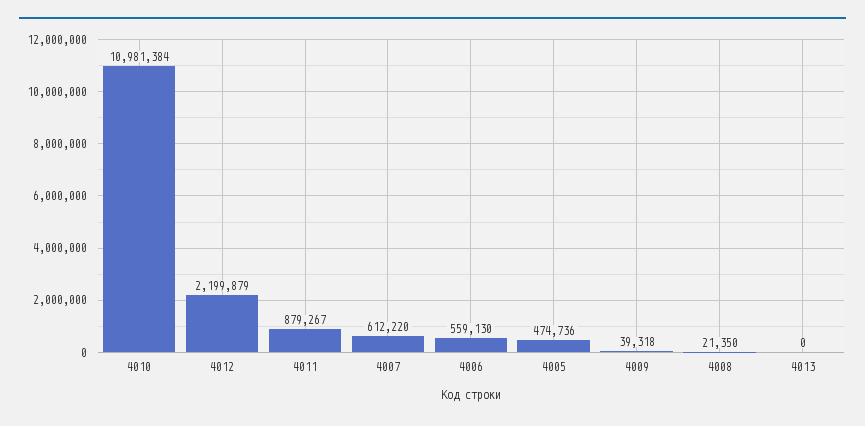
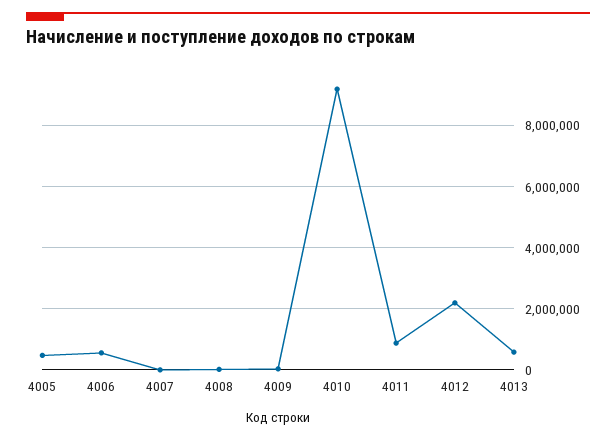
4010: 10981384 -> 9200000
4007: 612220 -> 0
4013: 0 -> 600000

